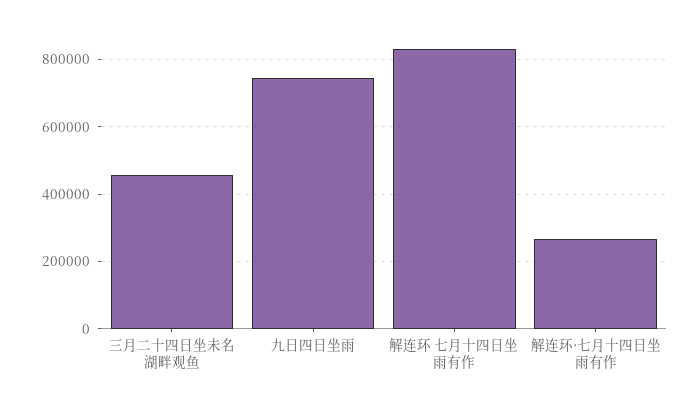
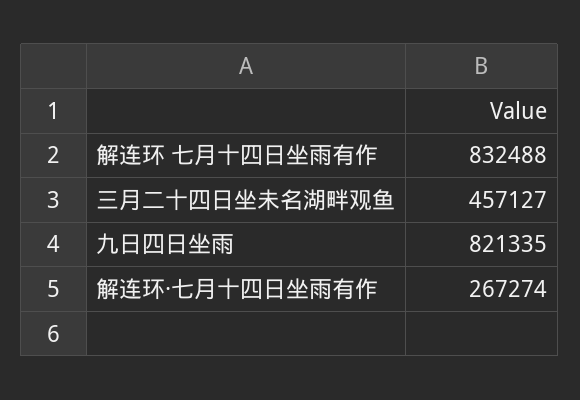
九日四日坐雨: 740000 -> 821335

